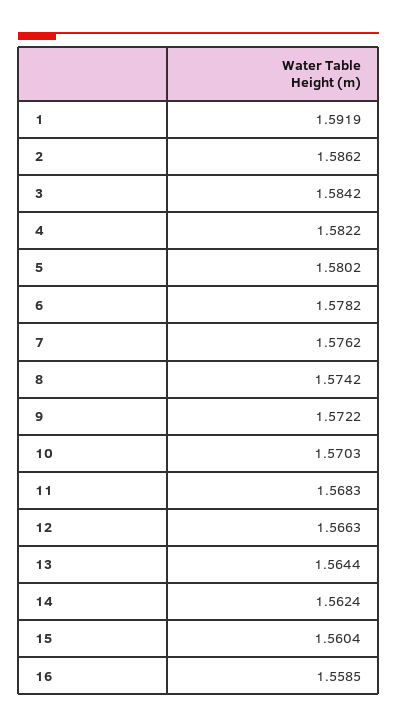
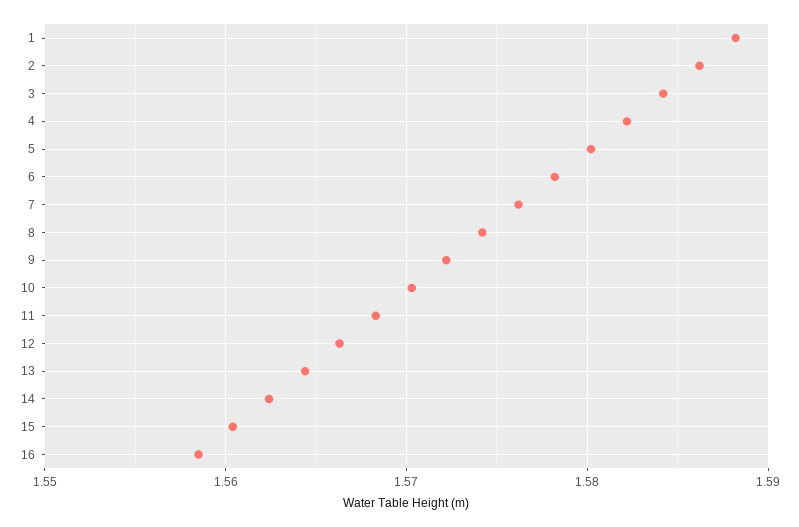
1: 1.5919 -> 1.588

